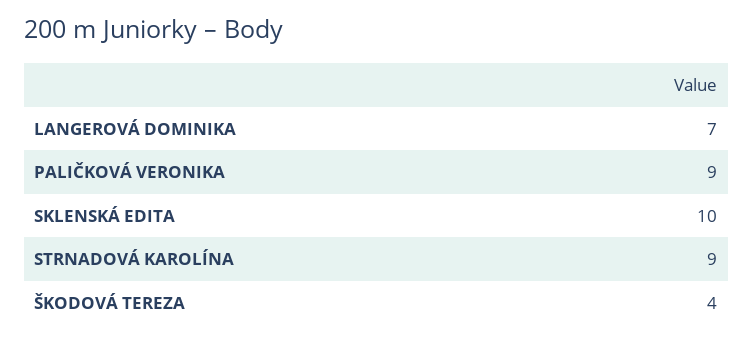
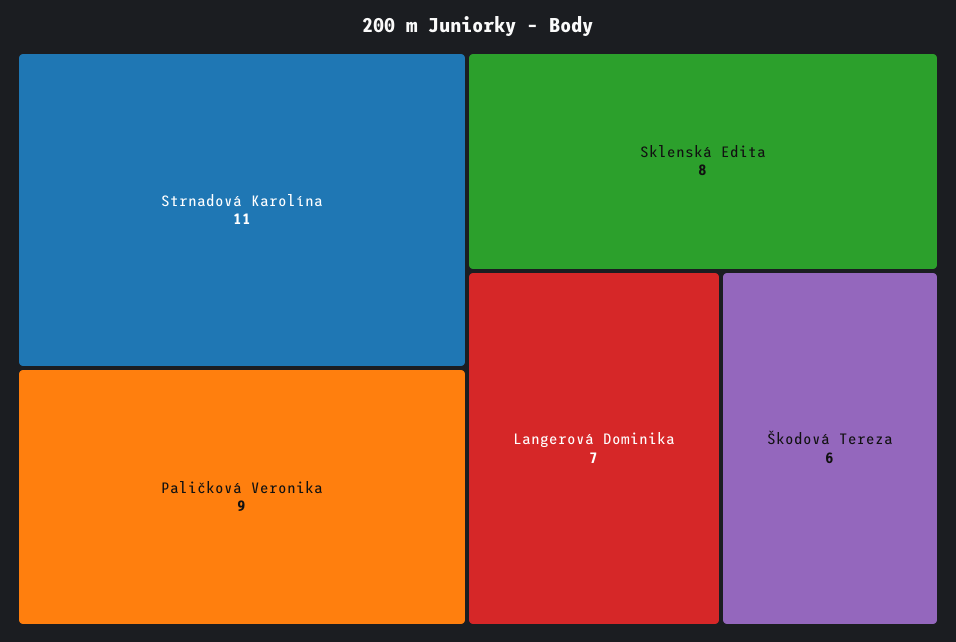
SKLENSKÁ EDITA: 10 -> 8
STRNADOVÁ KAROLÍNA: 9 -> 11
ŠKODOVÁ TEREZA: 4 -> 6

